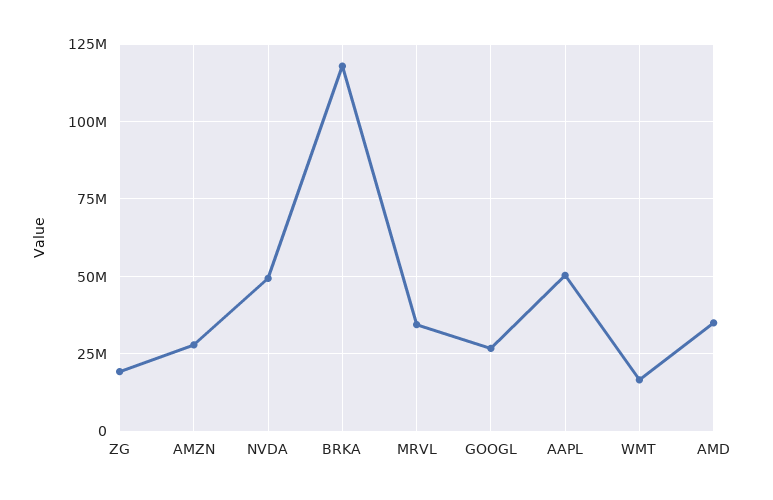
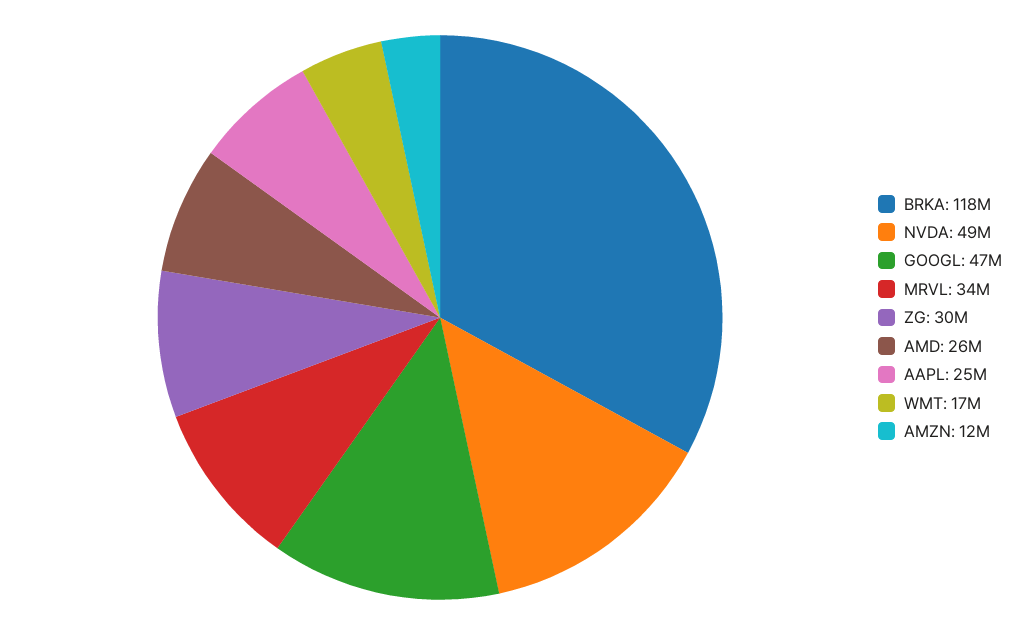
ZG: 20000000 -> 30000000
AMZN: 27500000 -> 12000000
GOOGL: 27500000 -> 47000000
AAPL: 50000000 -> 25000000
AMD: 35000000 -> 26000000

